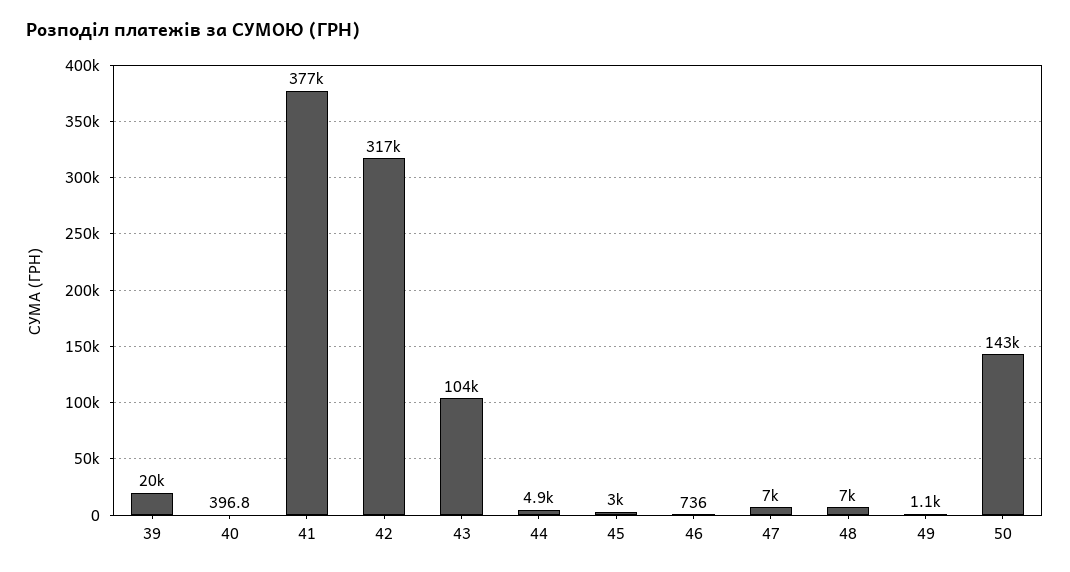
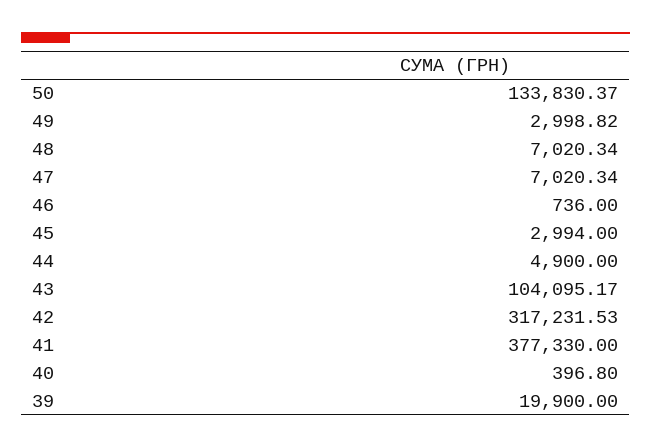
49: 1100 -> 2998.82
50: 143000 -> 133830.37

